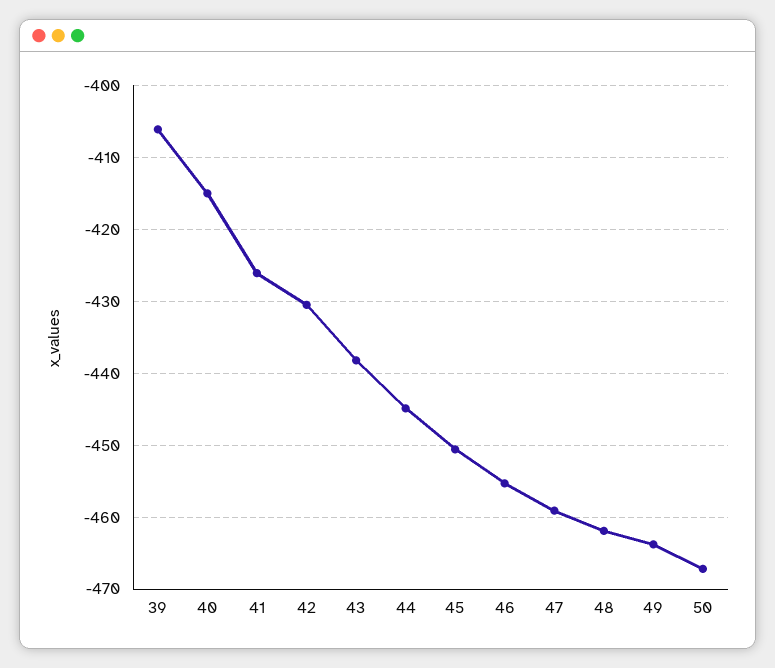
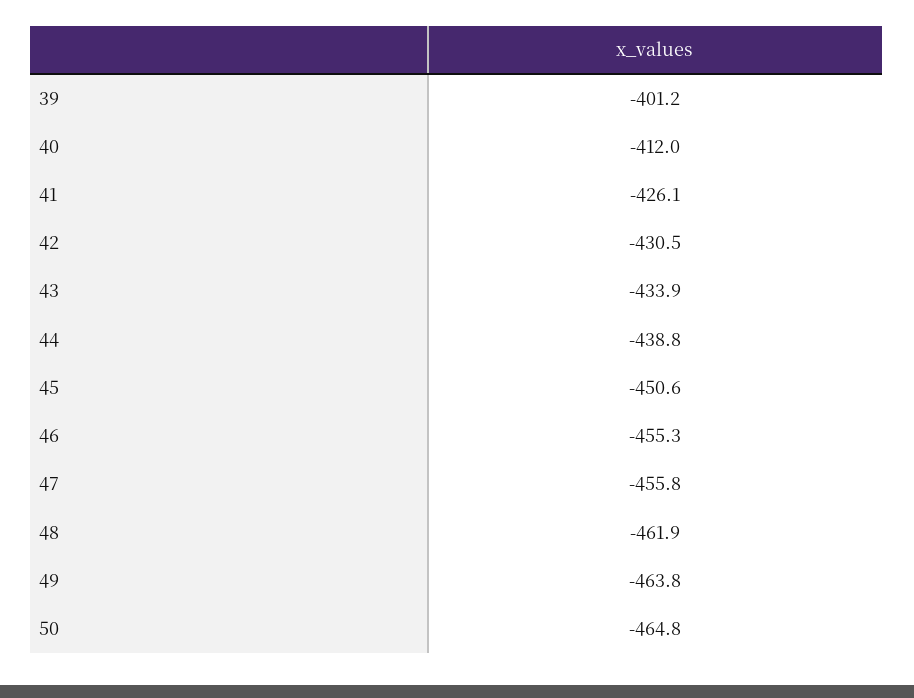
39: -406 -> -401.2
40: -415 -> -412
43: -438 -> -433.9
44: -445 -> -438.8
47: -459 -> -455.8
50: -467 -> -464.8

